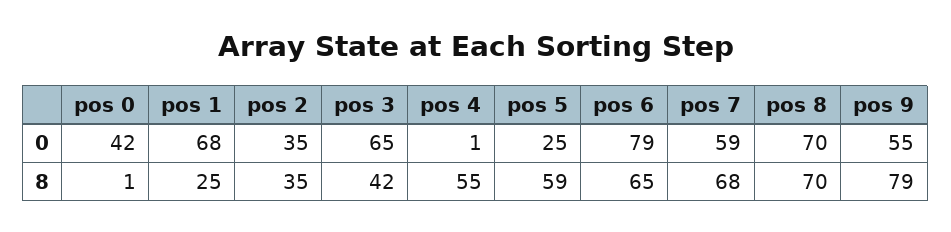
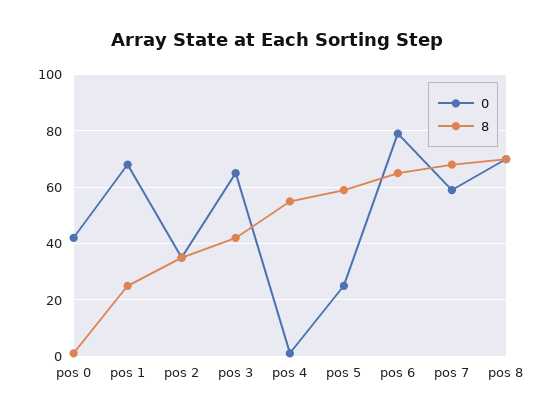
0, pos 9: 55 -> none
8, pos 9: 79 -> none

